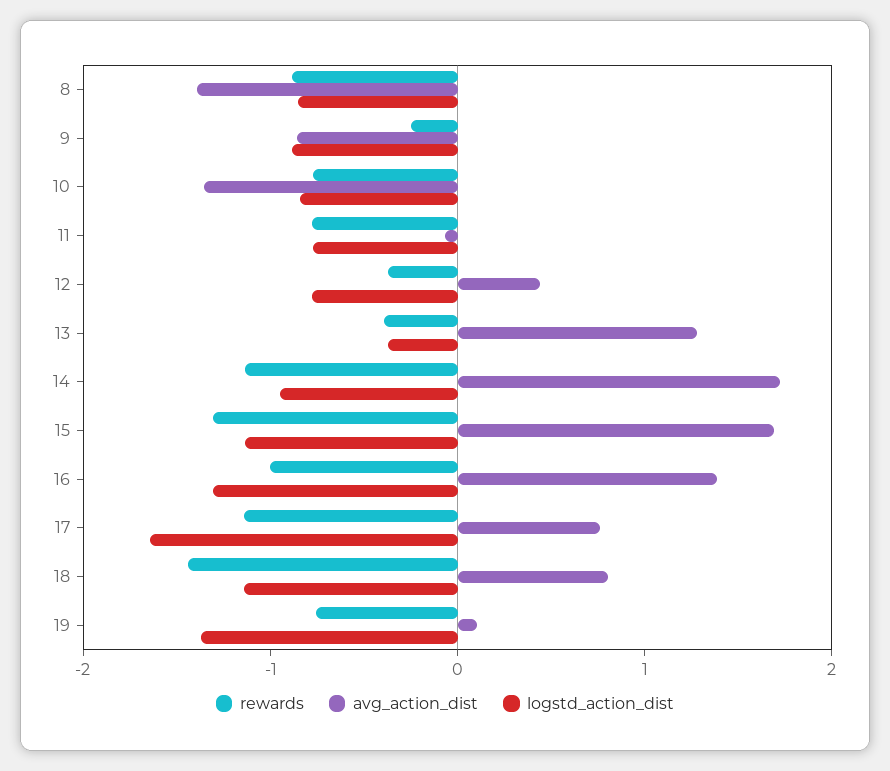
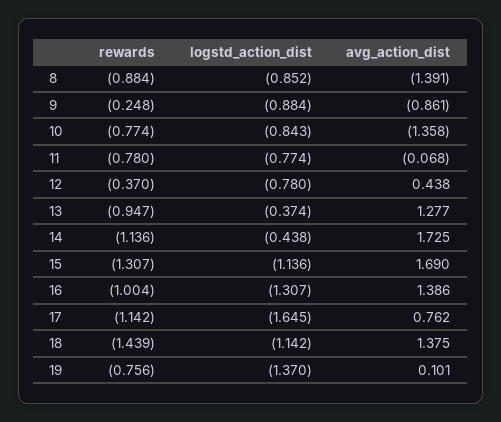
rewards, 13: -0.4 -> -0.947
logstd_action_dist, 14: -1 -> -0.438
avg_action_dist, 18: 0.8 -> 1.375

